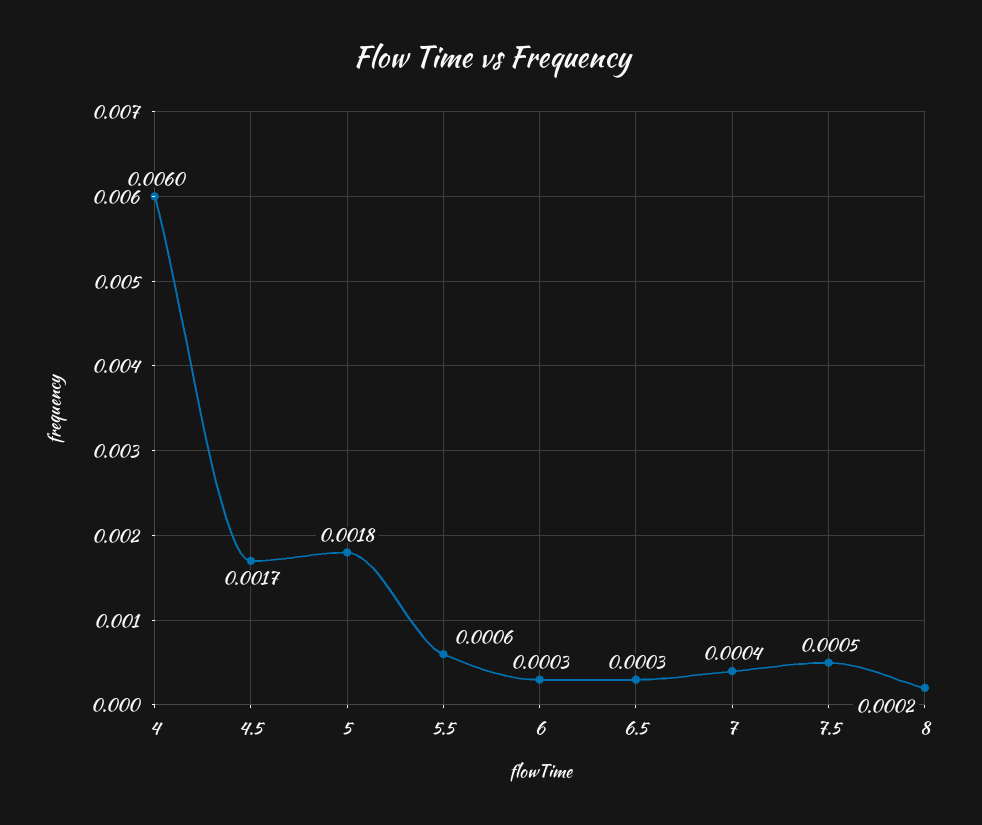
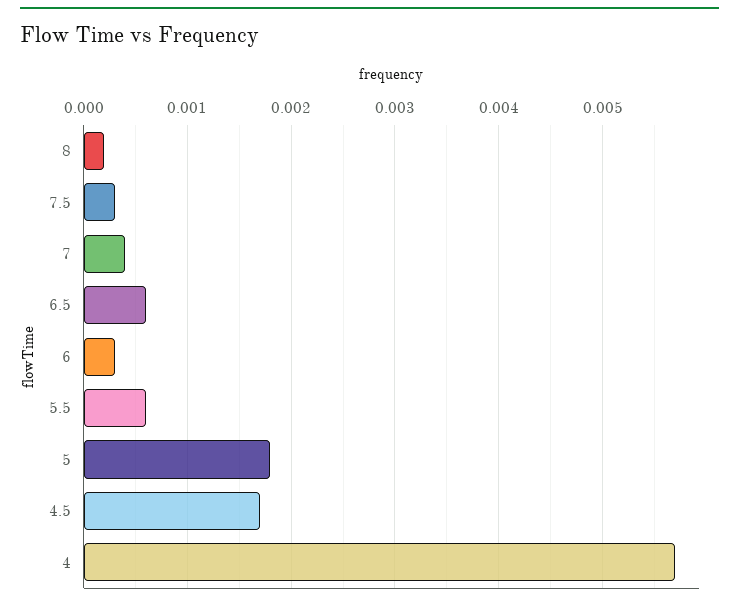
4: 0.006 -> 0.0057
6.5: 0.0003 -> 0.0006
7.5: 0.0005 -> 0.0003

